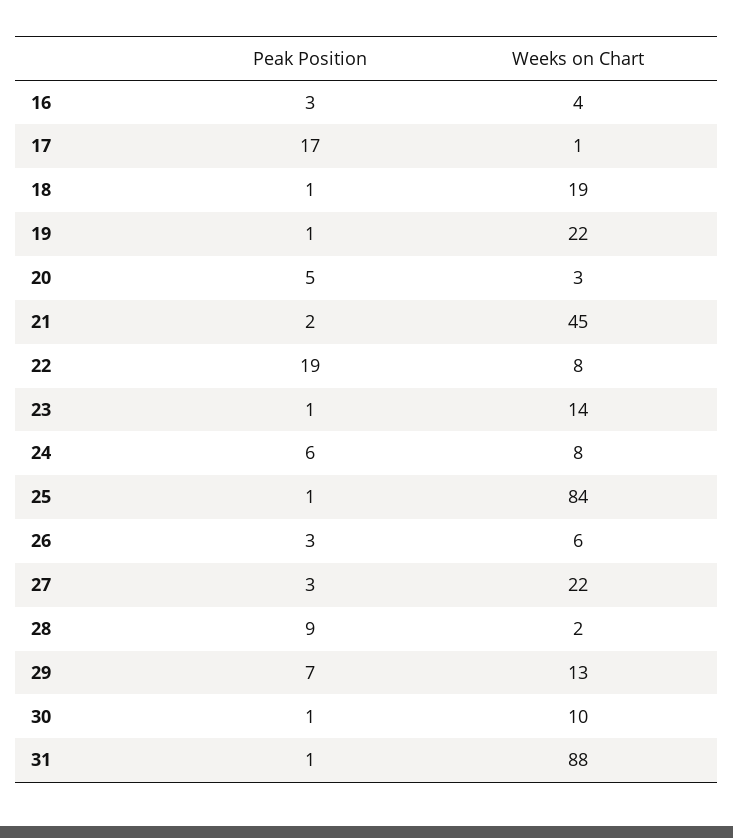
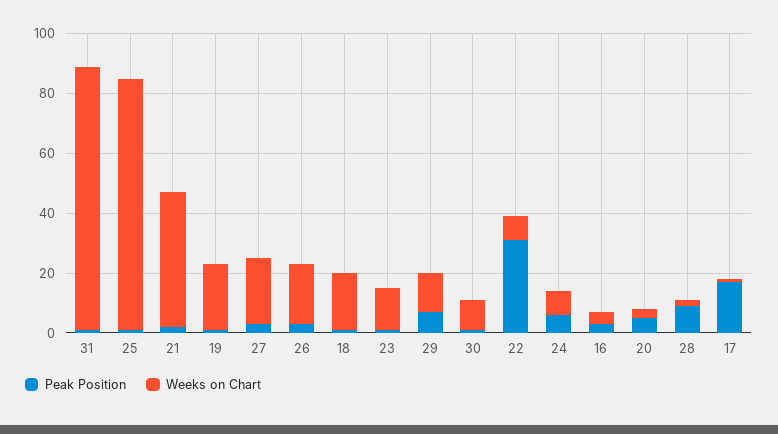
Peak Position, 22: 19 -> 30
Weeks on Chart, 26: 6 -> 20

